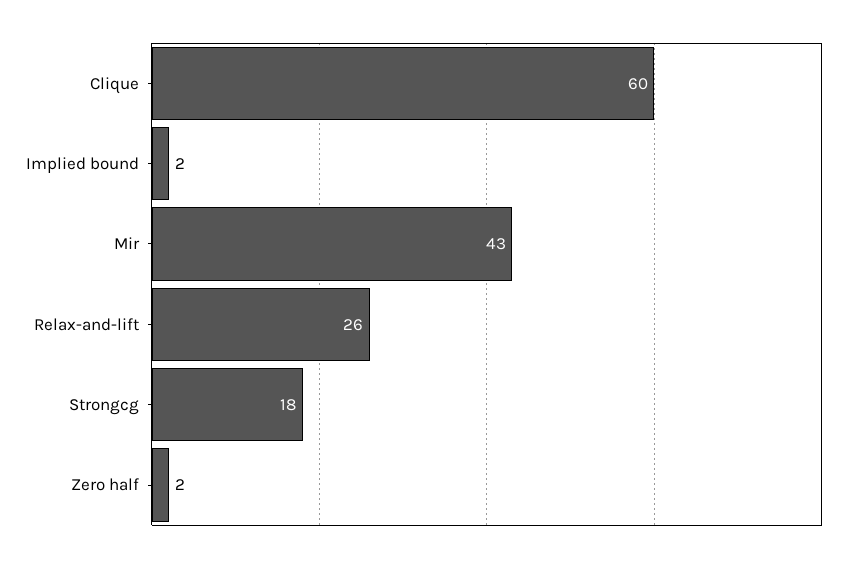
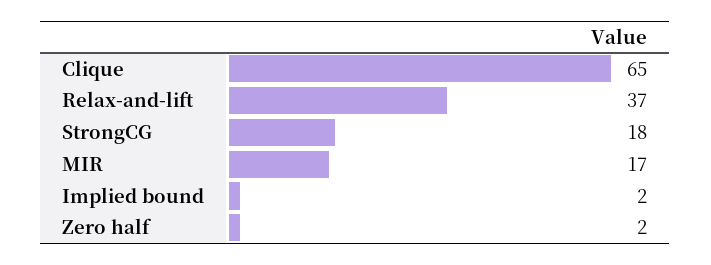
Clique: 60 -> 65
Mir: 43 -> 17
Relax-and-lift: 26 -> 37

